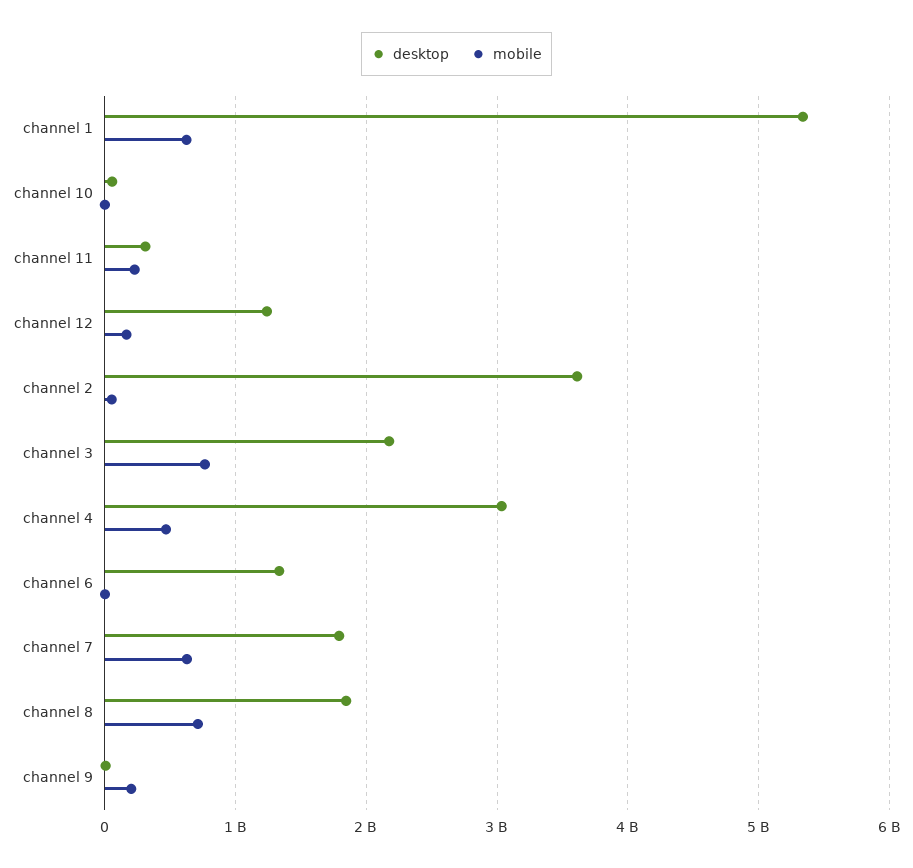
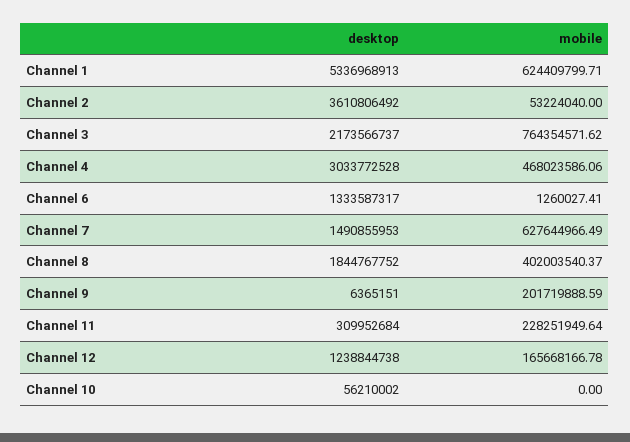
desktop, channel 7: 1800000000 -> 1490855953
mobile, channel 8: 700000000 -> 402003540.37

